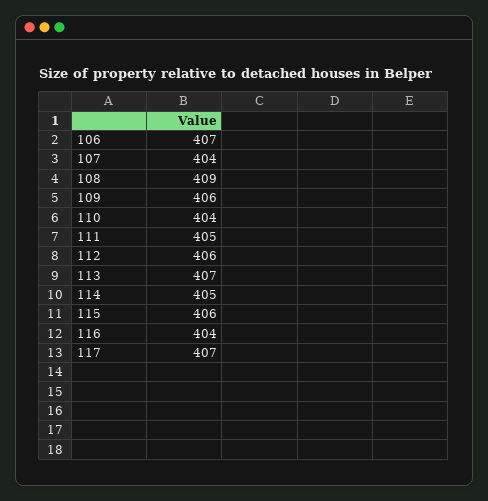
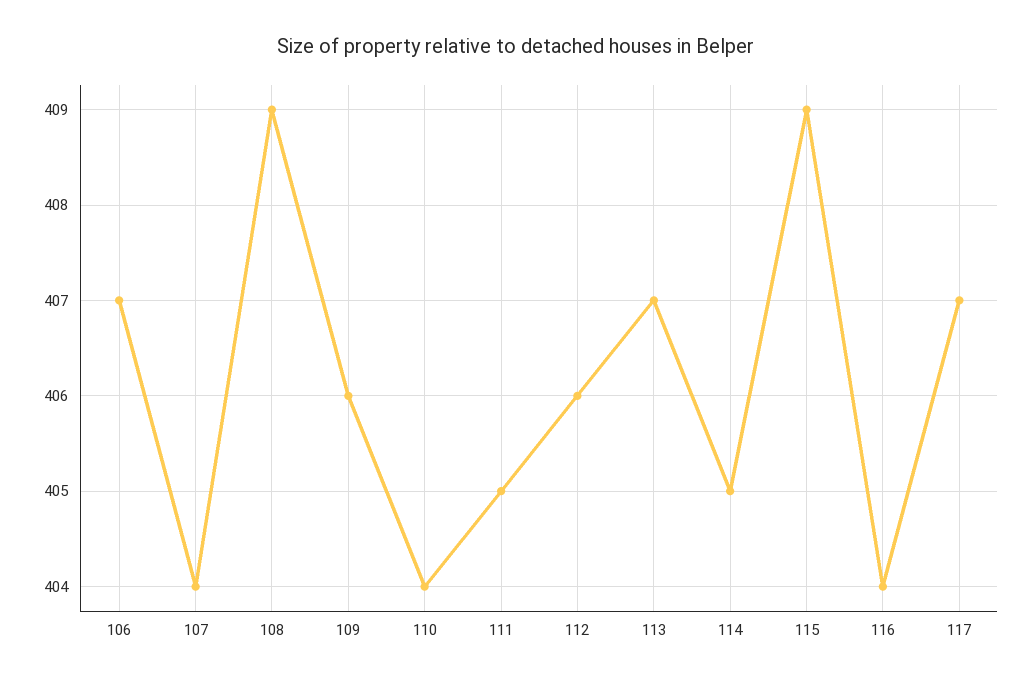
115: 406 -> 409

